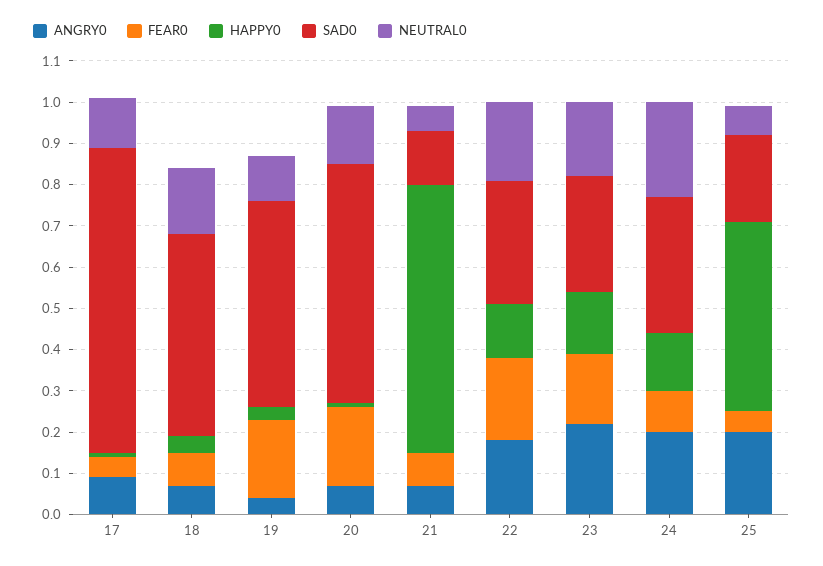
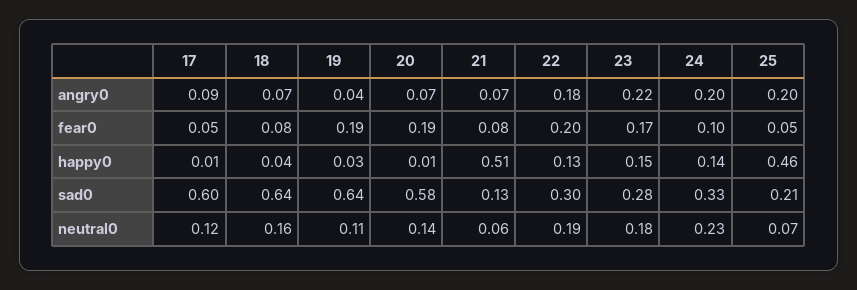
SAD0, 17: 0.75 -> 0.6
SAD0, 18: 0.5 -> 0.64
SAD0, 19: 0.5 -> 0.64
HAPPY0, 21: 0.65 -> 0.51

